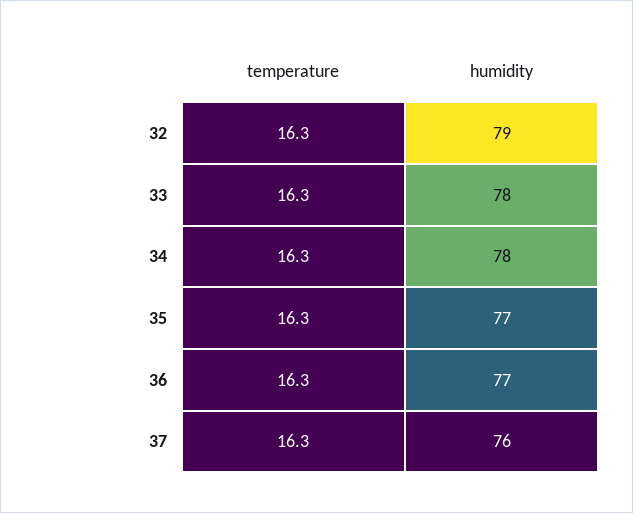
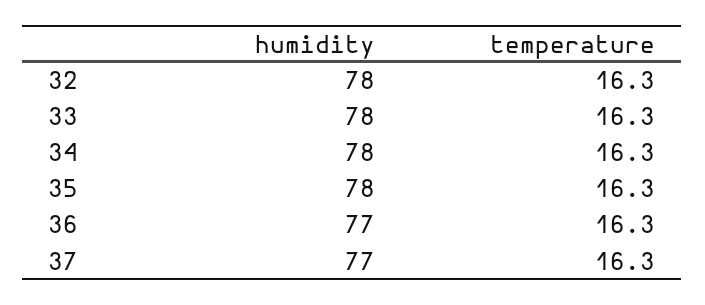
humidity, 32: 79 -> 78
humidity, 35: 77 -> 78
humidity, 37: 76 -> 77

